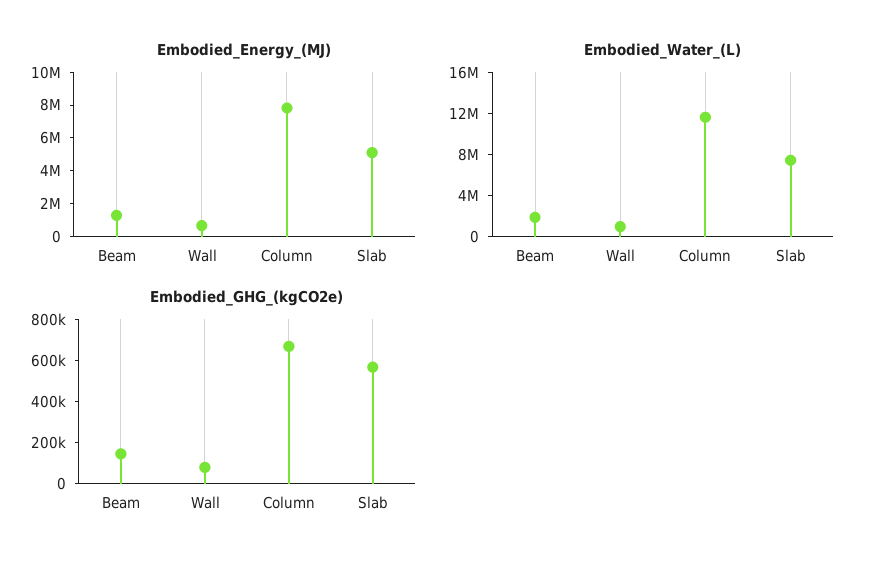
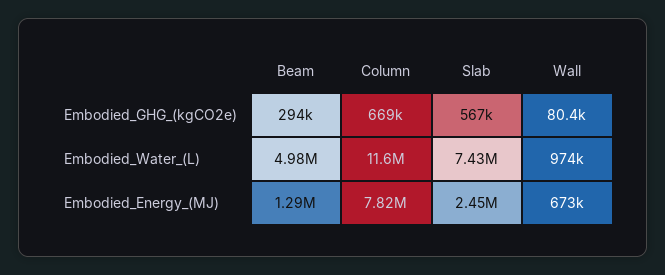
Embodied_Energy_(MJ), Slab: 5000000 -> 2450000
Embodied_Water_(L), Beam: 2000000 -> 4980000
Embodied_GHG_(kgCO2e), Beam: 150000 -> 294000

